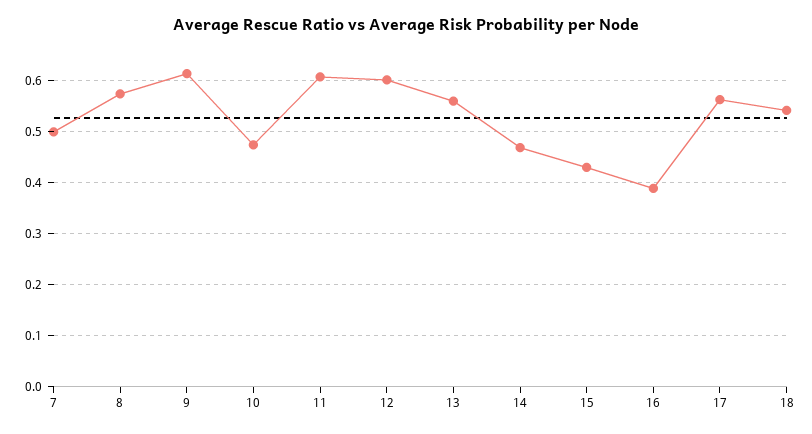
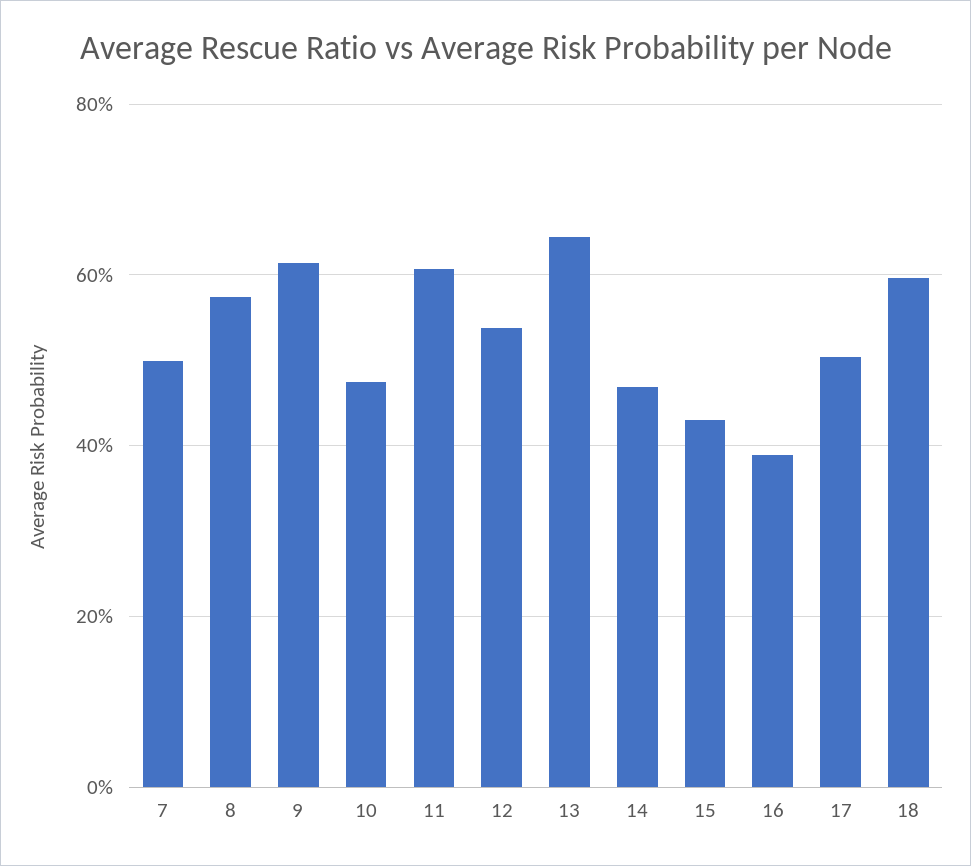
12: 0.6 -> 0.54
13: 0.56 -> 0.64
17: 0.56 -> 0.5
18: 0.54 -> 0.6

